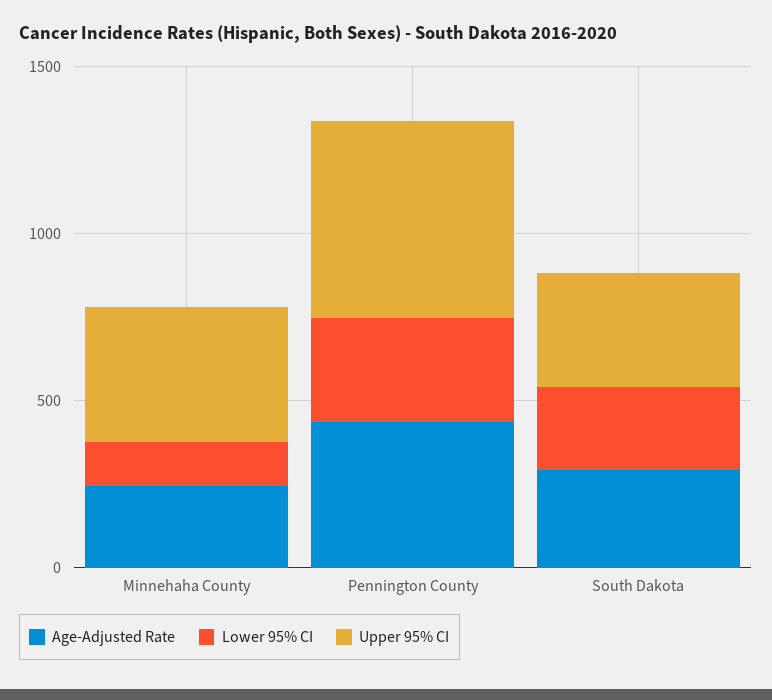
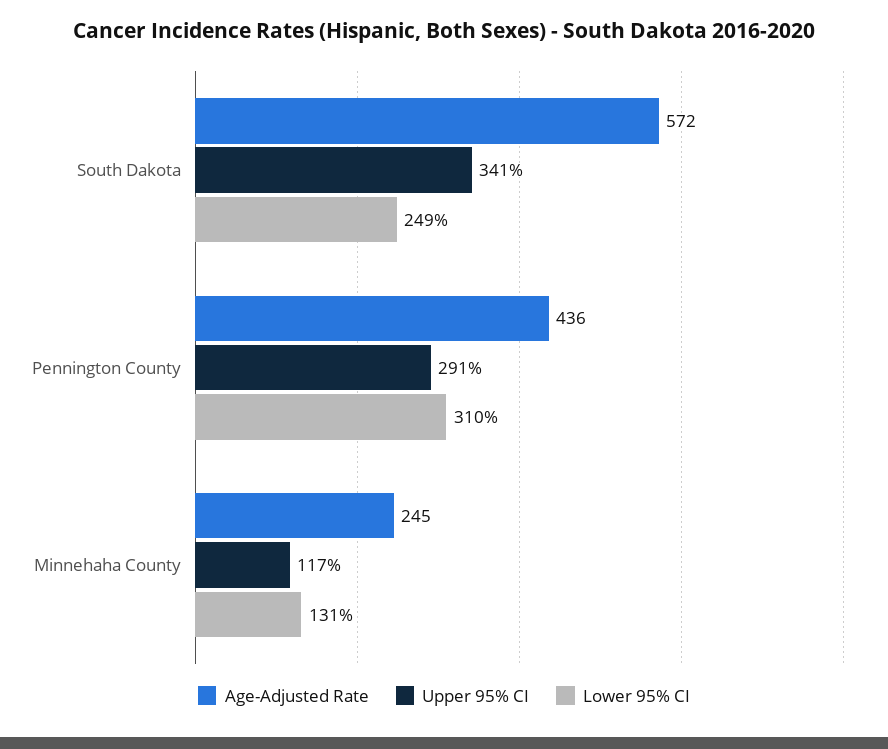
Upper 95% CI, Minnehaha County: 400 -> 117
Upper 95% CI, Pennington County: 600 -> 291
Age-Adjusted Rate, South Dakota: 300 -> 572

